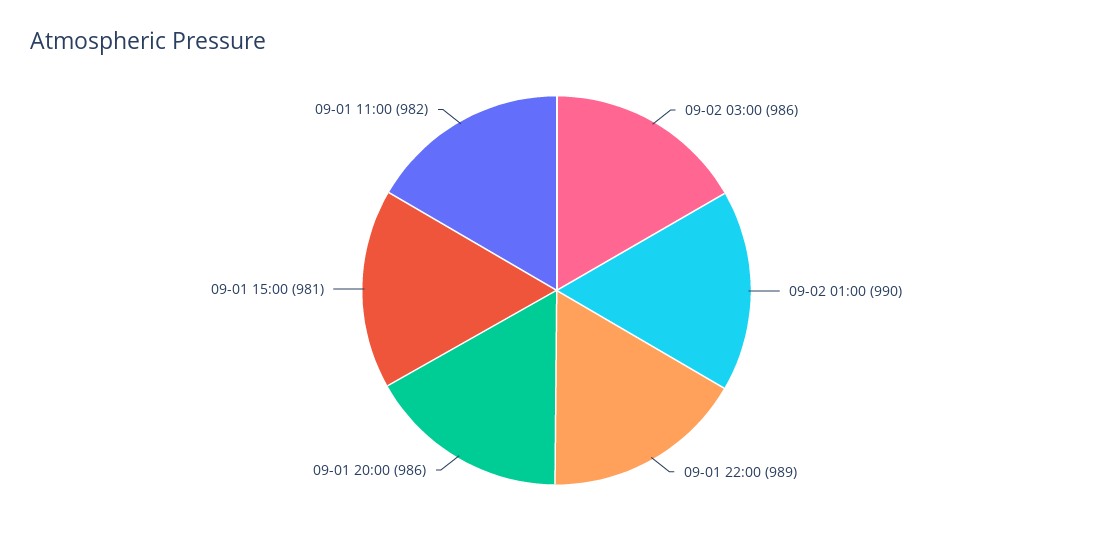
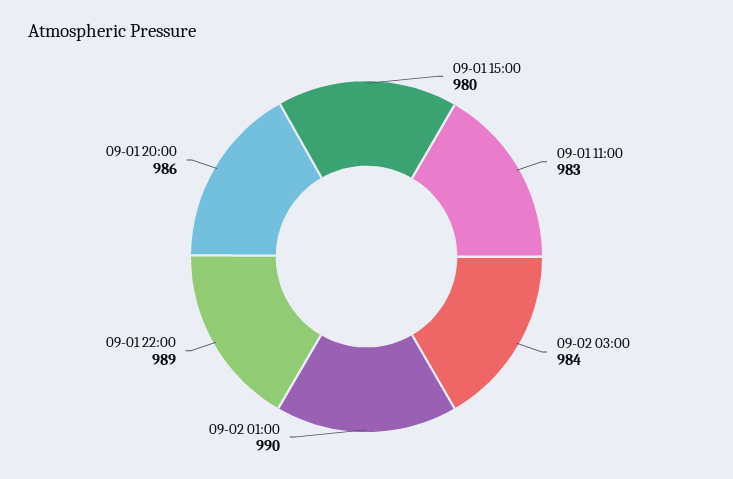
09-02 03:00: 986 -> 984
09-01 15:00: 981 -> 980
09-01 11:00: 982 -> 983

